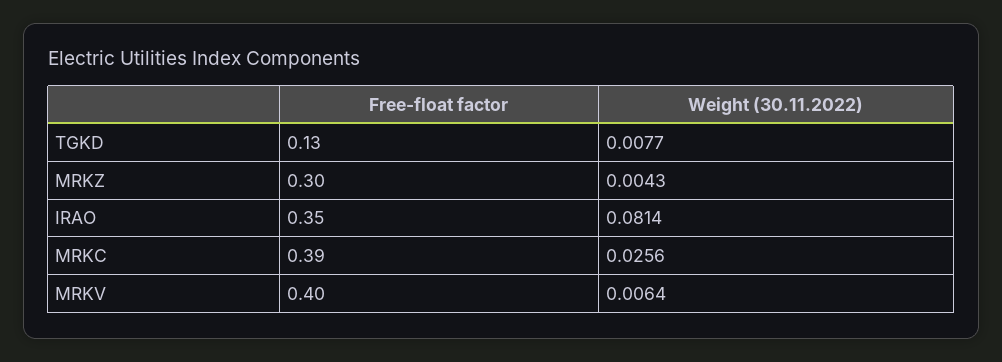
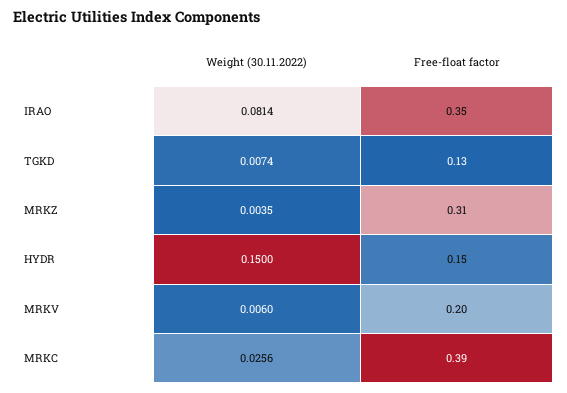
Weight (30.11.2022), TGKD: 0.0077 -> 0.0074
Free-float factor, MRKZ: 0.3 -> 0.31
Weight (30.11.2022), MRKZ: 0.0043 -> 0.0035
Free-float factor, MRKV: 0.4 -> 0.2
Weight (30.11.2022), MRKV: 0.0064 -> 0.006
Weight (30.11.2022), HYDR: none -> 0.15
Free-float factor, HYDR: none -> 0.15

